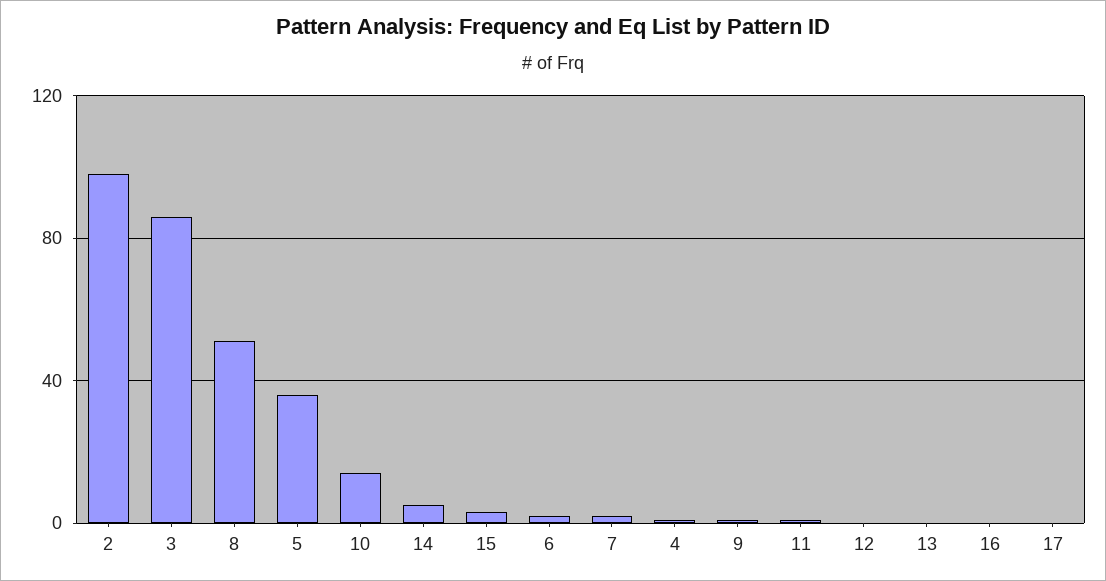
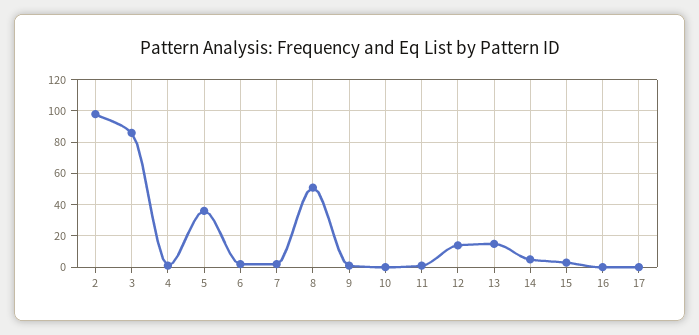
10: 15 -> 0
12: 0 -> 15
13: 0 -> 15

